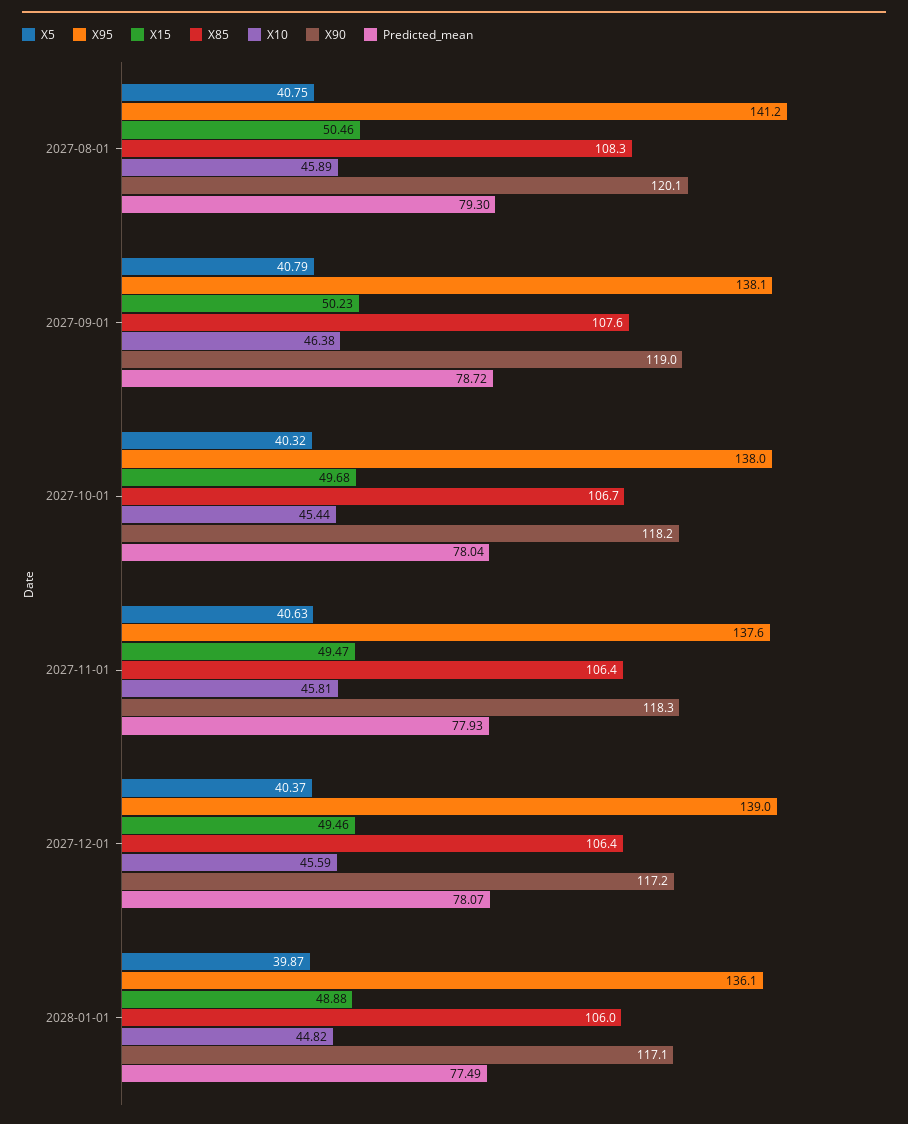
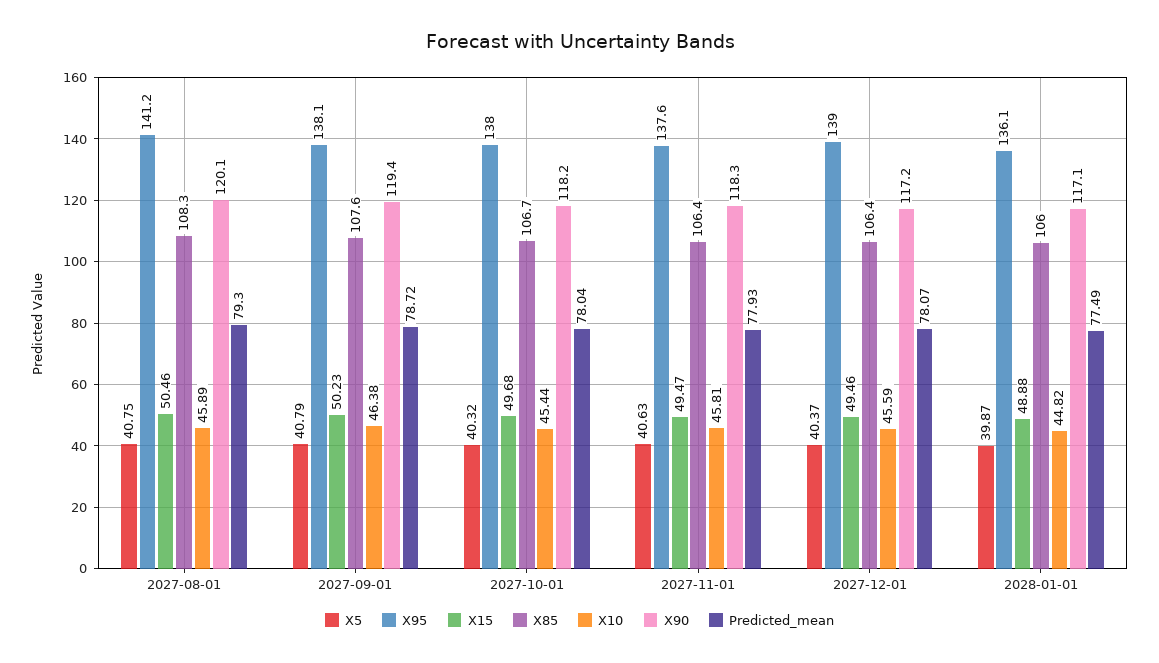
X90, 2027-09-01: 119 -> 119.4

